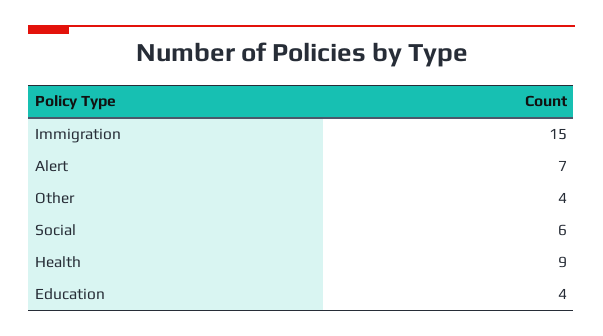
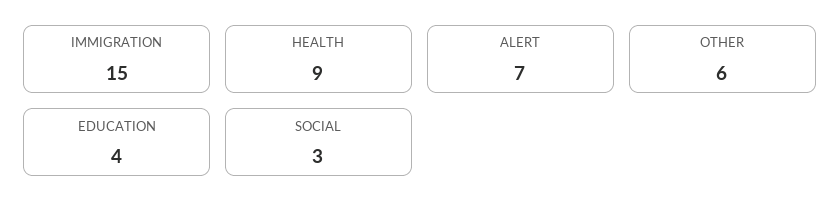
Other: 4 -> 6
Social: 6 -> 3

